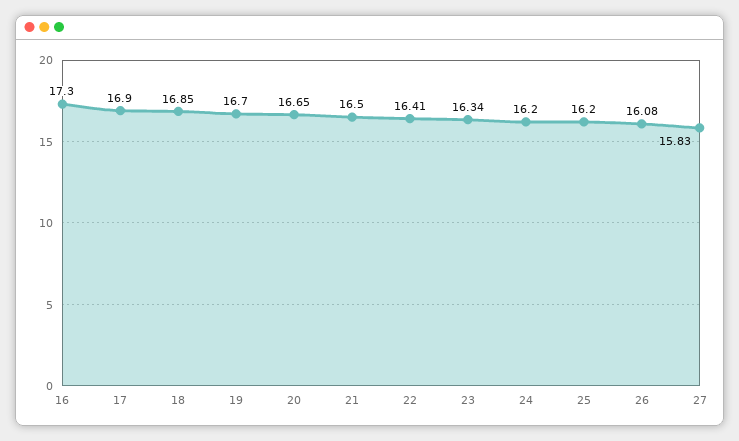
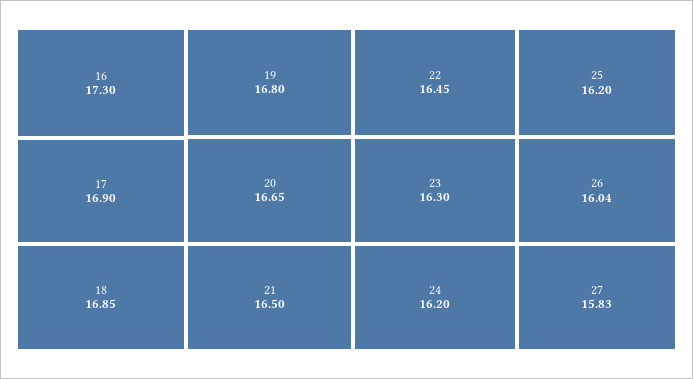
19: 16.7 -> 16.8
22: 16.41 -> 16.45
23: 16.34 -> 16.3
26: 16.08 -> 16.04

